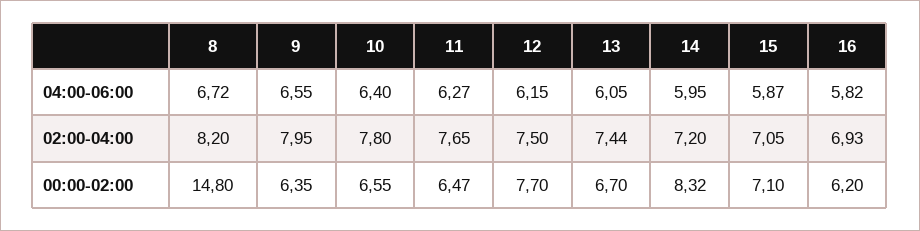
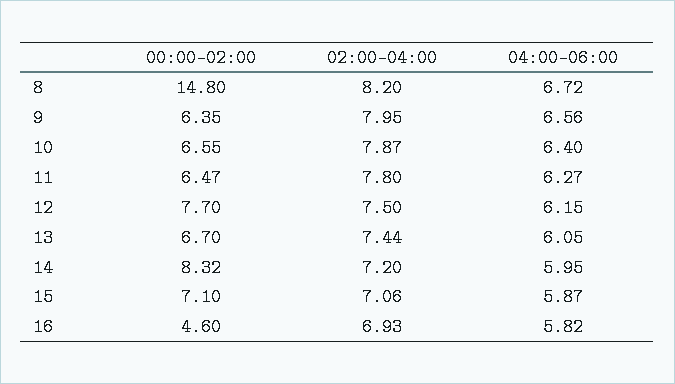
9, 04:00-06:00: 6.55 -> 6.56
10, 02:00-04:00: 7.8 -> 7.87
11, 02:00-04:00: 7.65 -> 7.8
15, 02:00-04:00: 7.05 -> 7.06
16, 00:00-02:00: 6.2 -> 4.6

